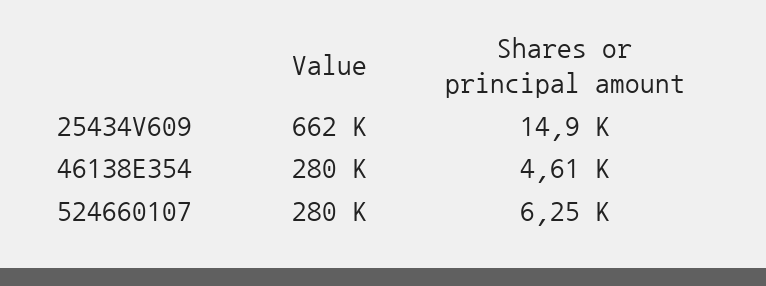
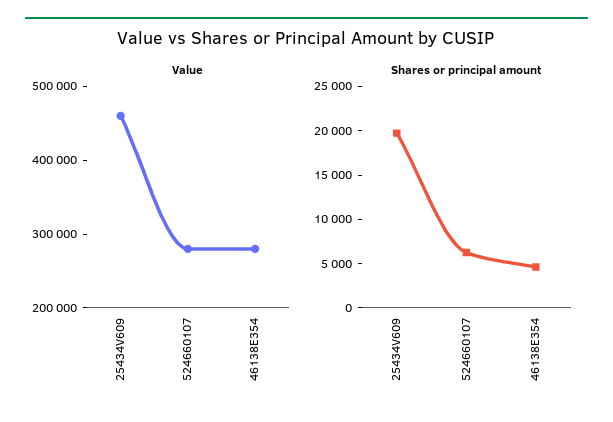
Value, 25434V609: 662000 -> 460000
Shares or principal amount, 25434V609: 14900 -> 20000

